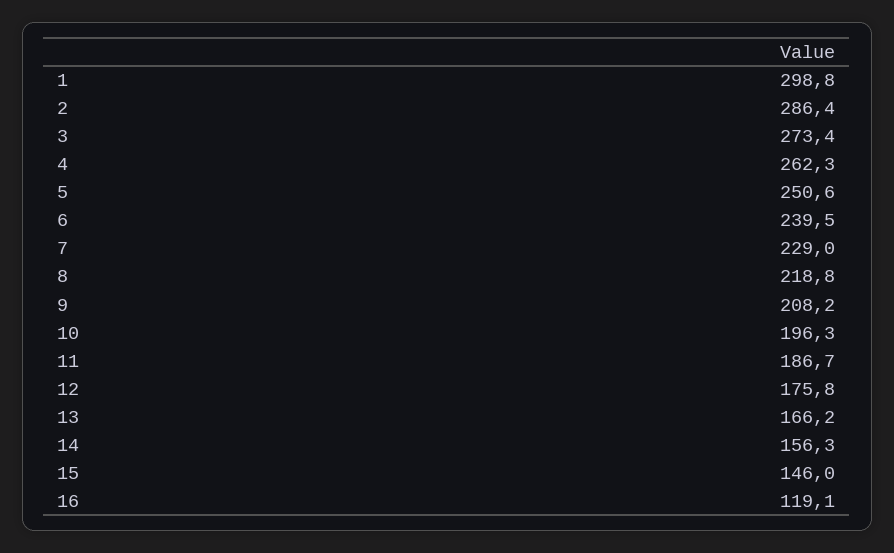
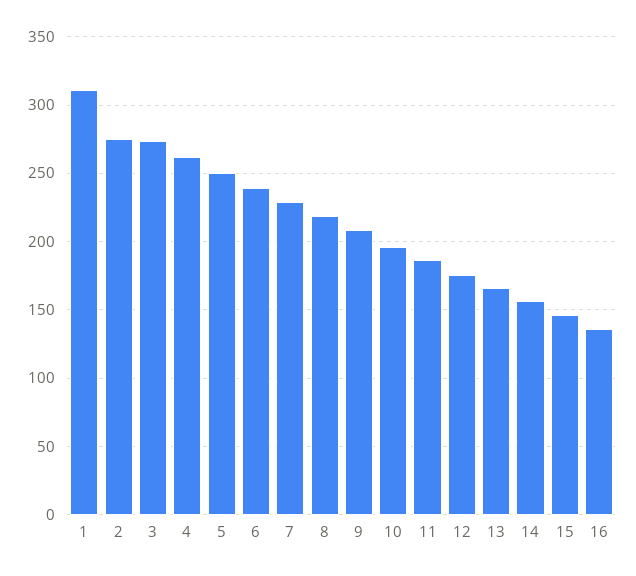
1: 298.8 -> 310
2: 286.4 -> 275
16: 119.1 -> 135

